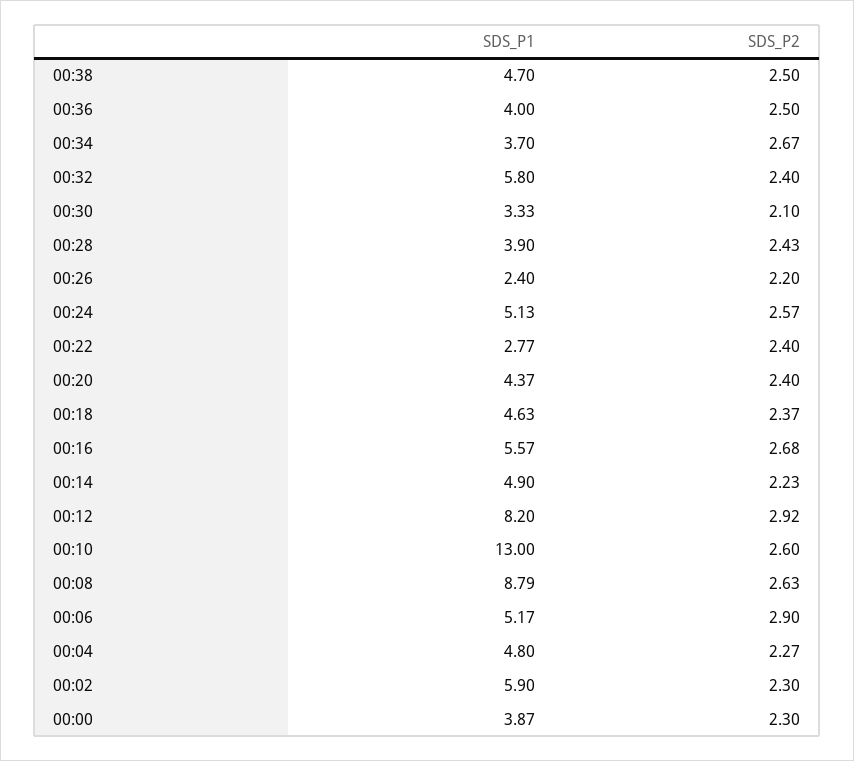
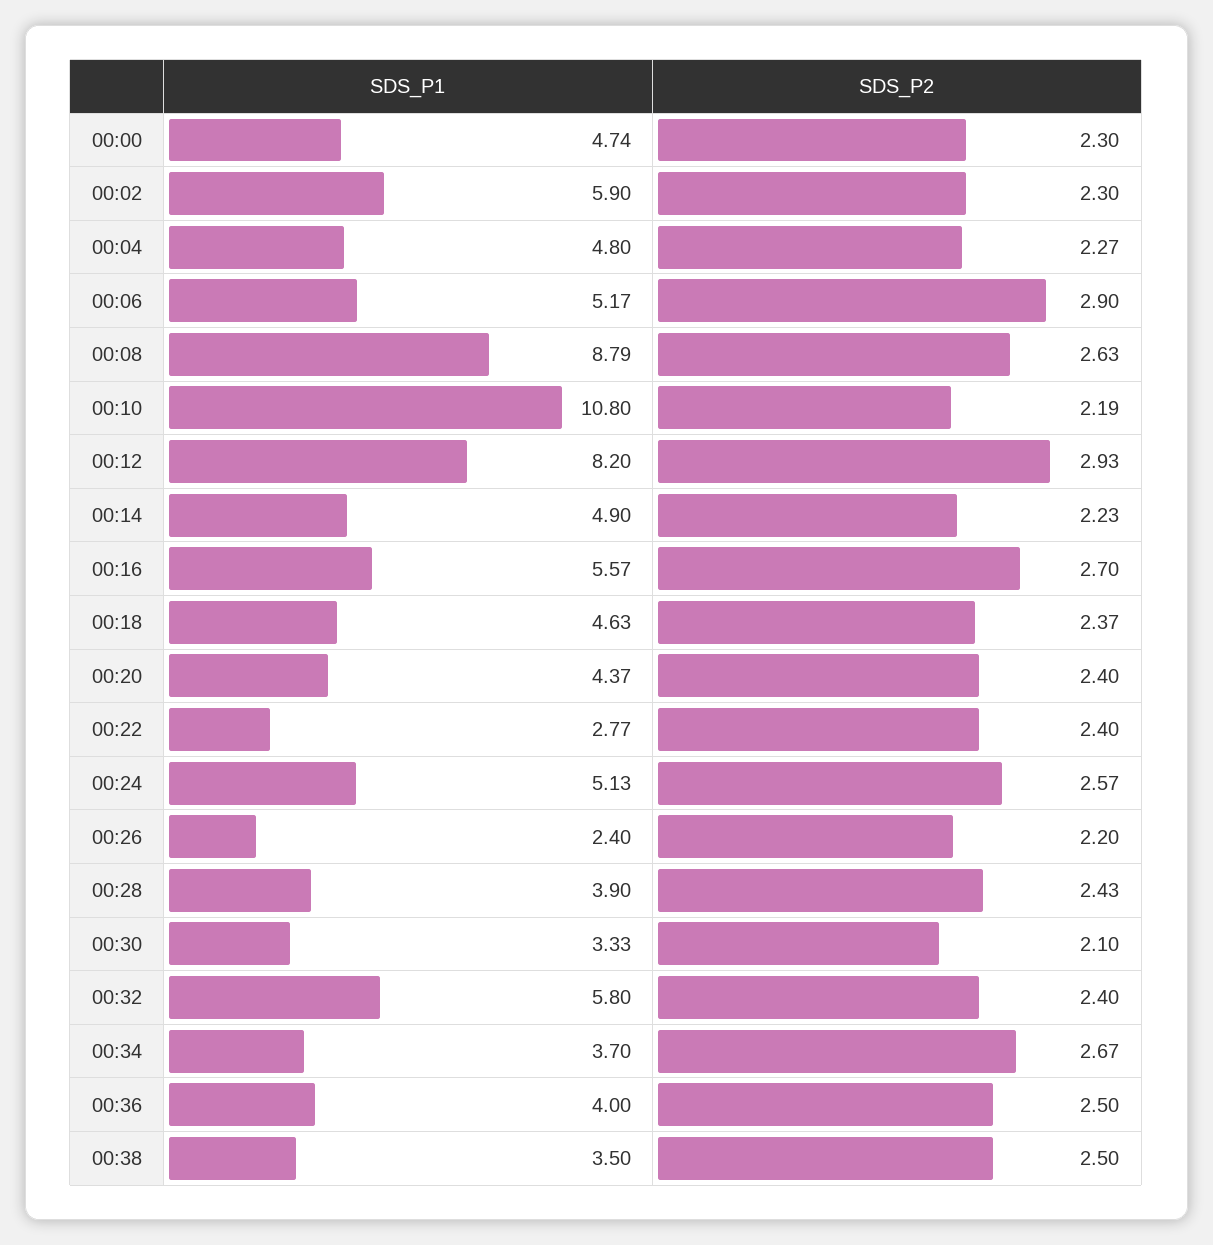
SDS_P1, 00:38: 4.7 -> 3.5
SDS_P2, 00:16: 2.68 -> 2.7
SDS_P2, 00:12: 2.92 -> 2.93
SDS_P1, 00:10: 13 -> 10.8
SDS_P2, 00:10: 2.6 -> 2.19
SDS_P1, 00:00: 3.87 -> 4.74

